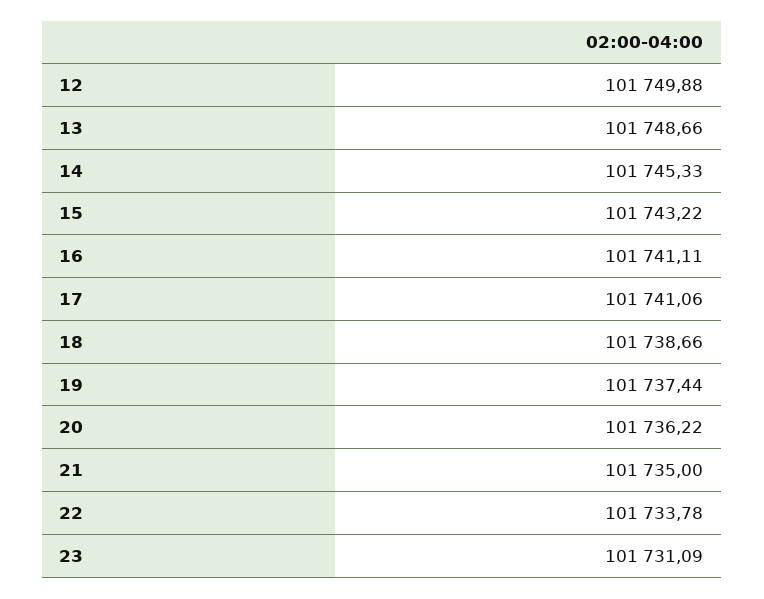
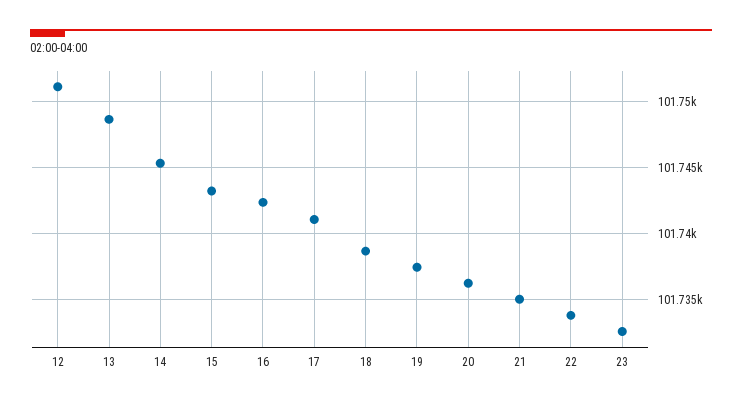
12: 101749.88 -> 101751
16: 101741.11 -> 101742.5
23: 101731.09 -> 101732.5

